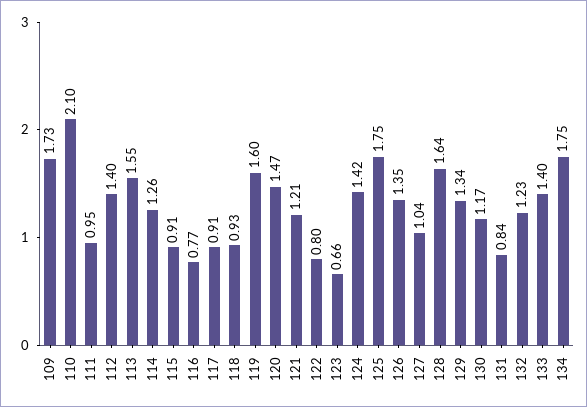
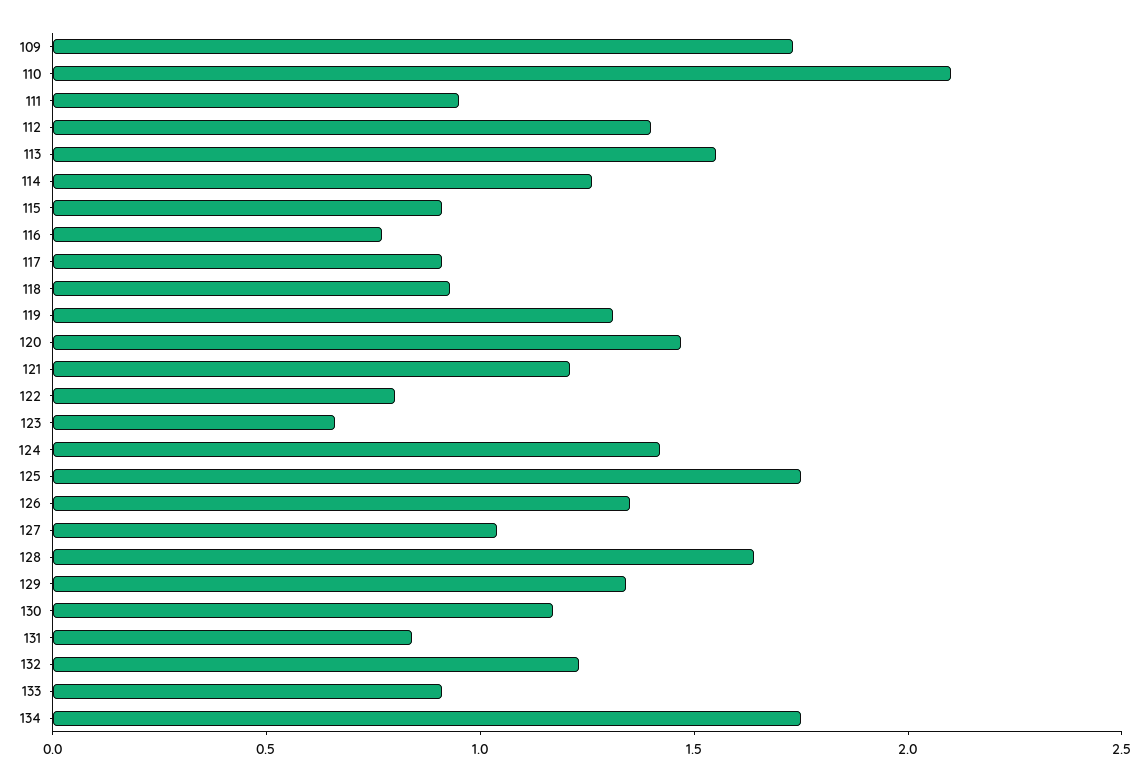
119: 1.6 -> 1.3
133: 1.4 -> 0.9

